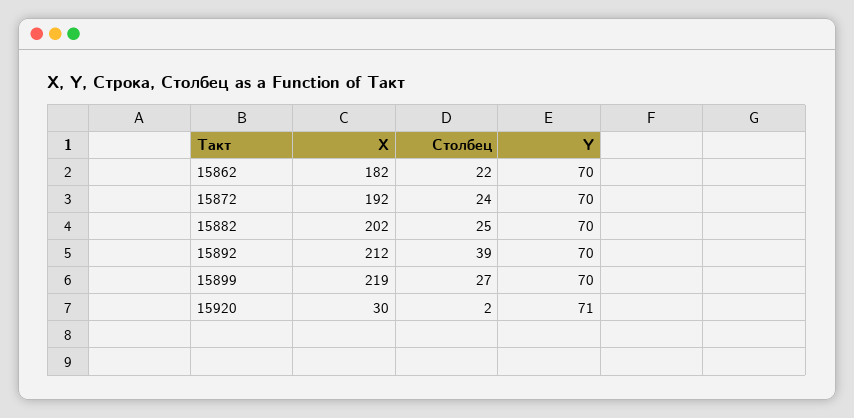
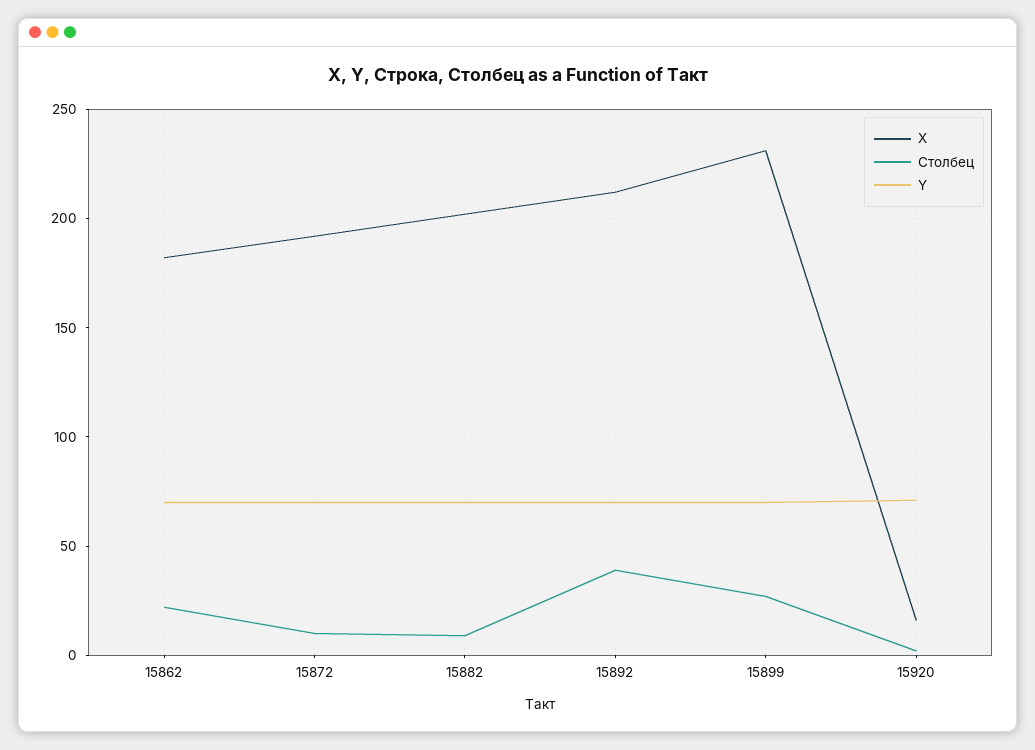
Столбец, 15872: 24 -> 10
Столбец, 15882: 25 -> 10
X, 15899: 219 -> 230
X, 15920: 30 -> 15

